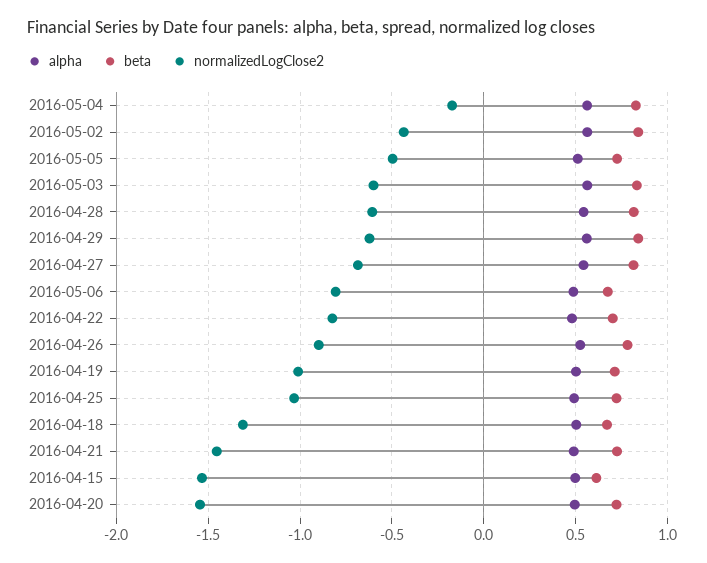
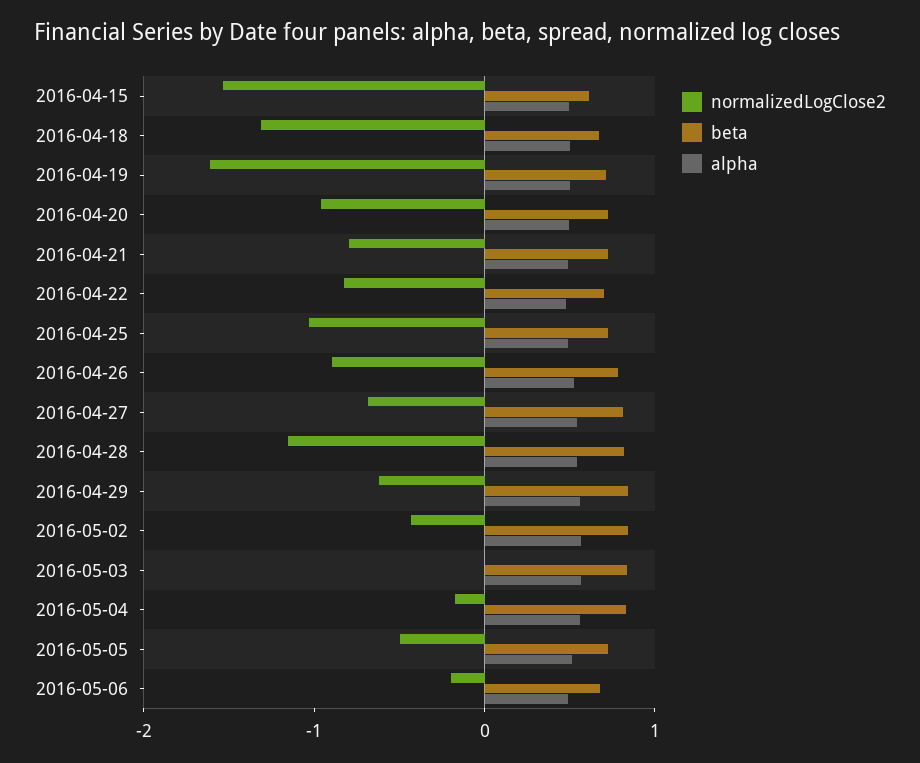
normalizedLogClose2, 2016-05-03: -0.6 -> 0
normalizedLogClose2, 2016-04-28: -0.6 -> -1.2
normalizedLogClose2, 2016-05-06: -0.8 -> -0.2
normalizedLogClose2, 2016-04-19: -1 -> -1.6
normalizedLogClose2, 2016-04-21: -1.45 -> -0.8
normalizedLogClose2, 2016-04-20: -1.55 -> -1

